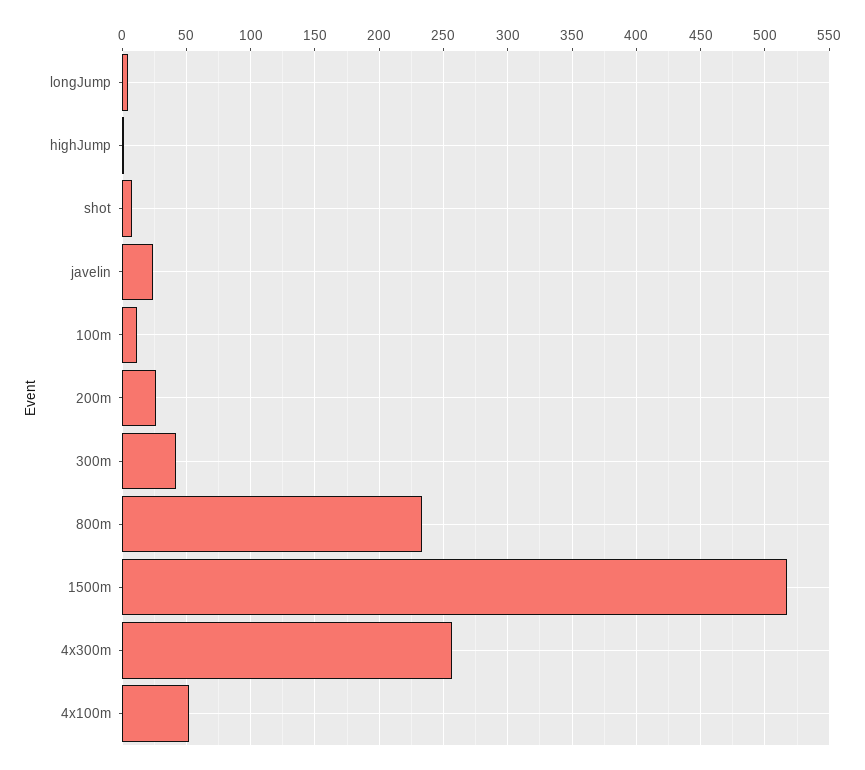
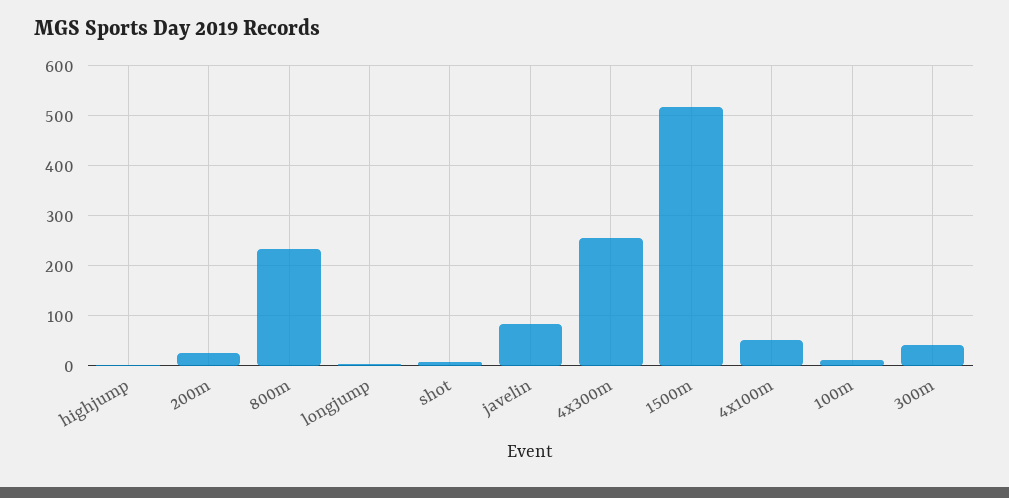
javelin: 25 -> 80

